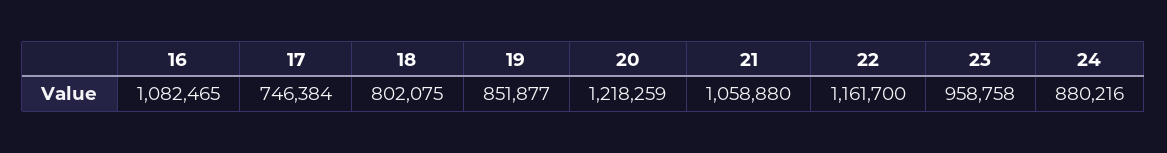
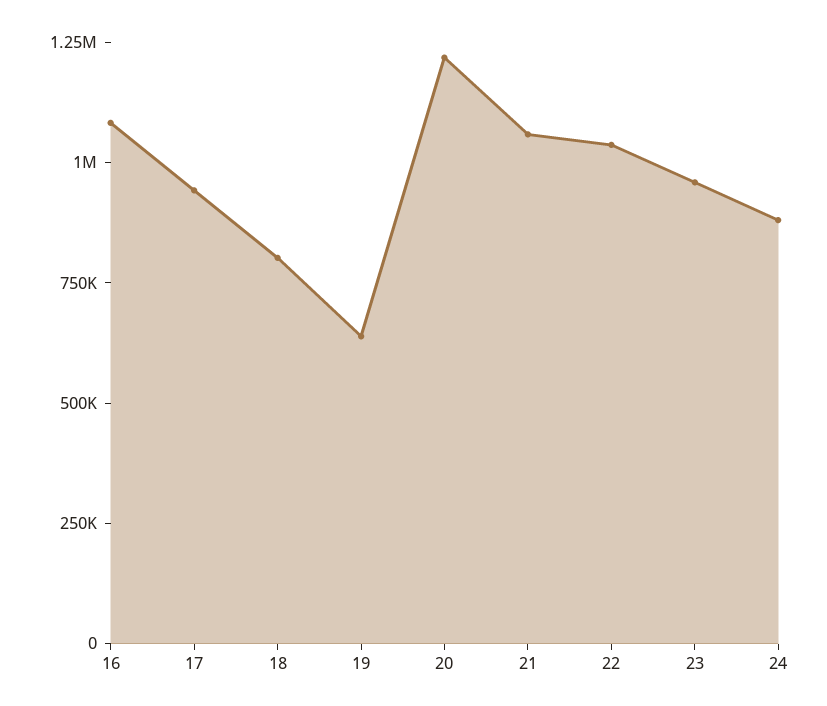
17: 746384 -> 950000
19: 851877 -> 650000
22: 1161700 -> 1050000

